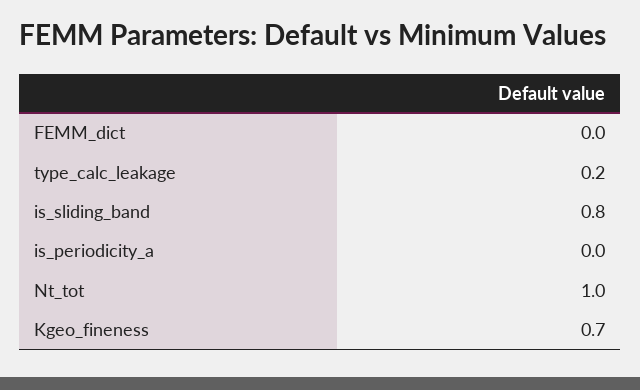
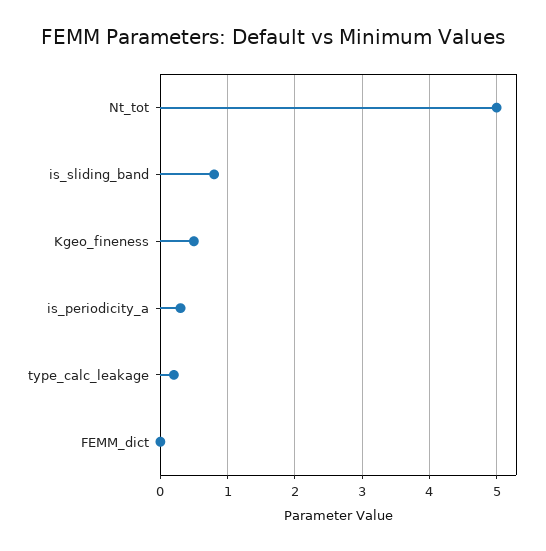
is_periodicity_a: 0 -> 0.3
Nt_tot: 1 -> 5
Kgeo_fineness: 0.7 -> 0.5

